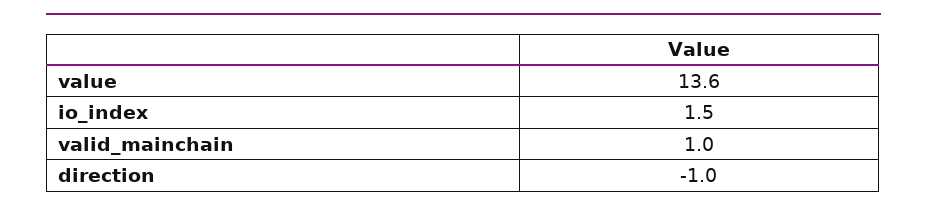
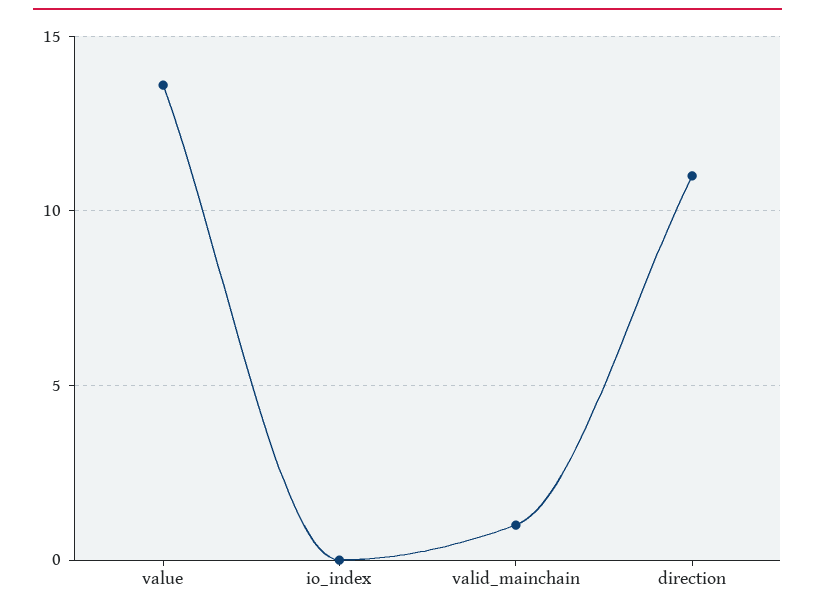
io_index: 1.5 -> 0
direction: -1 -> 11

